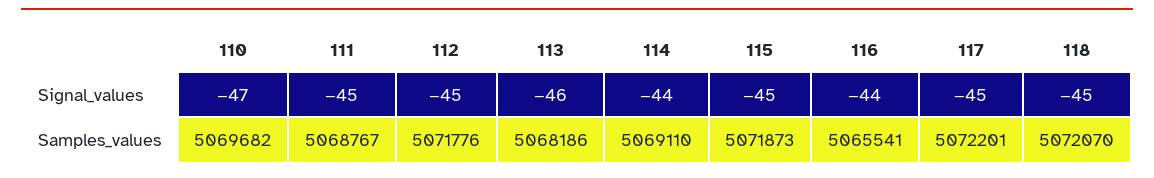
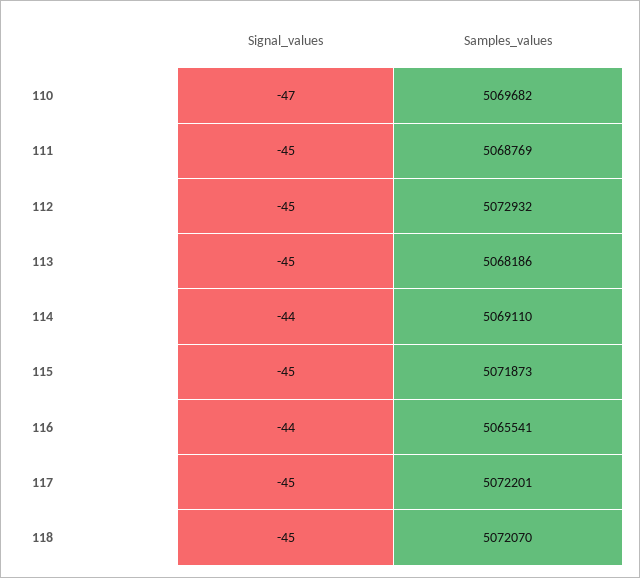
113, Signal_values: -46 -> -45
111, Samples_values: 5068767 -> 5068769
112, Samples_values: 5071776 -> 5072932

